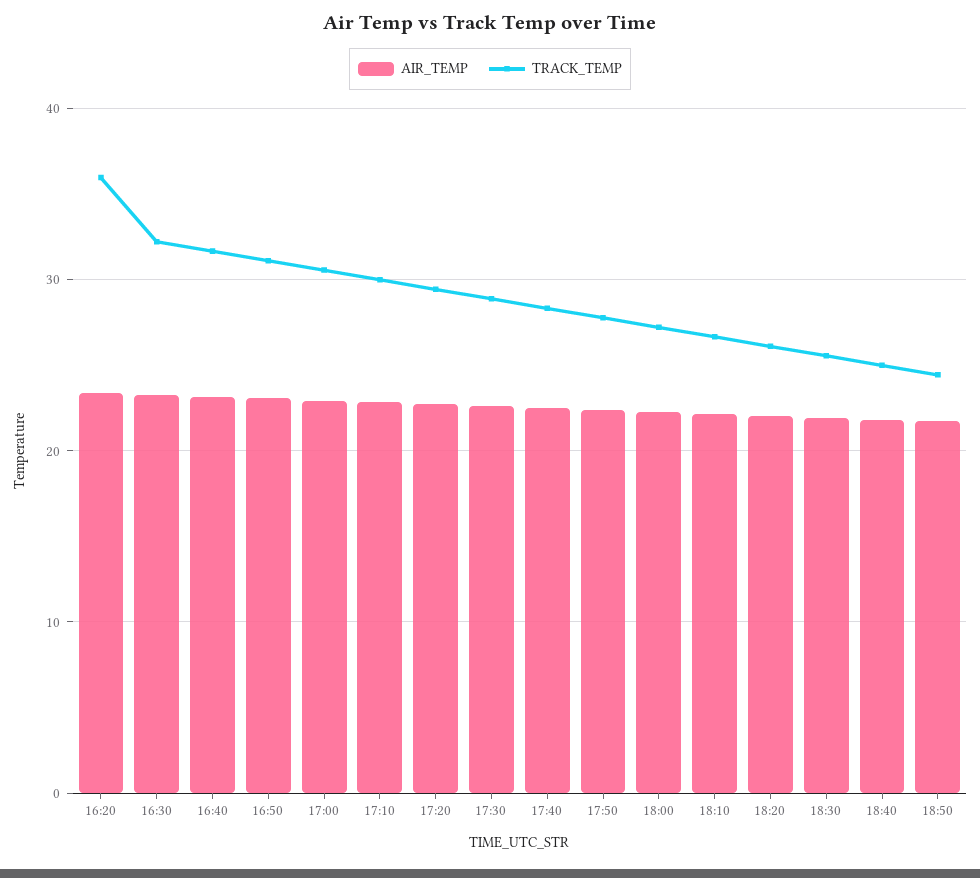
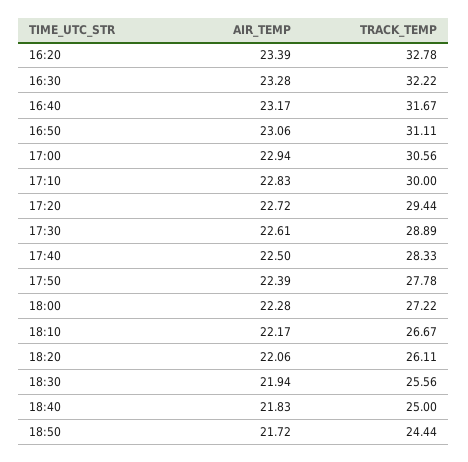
TRACK_TEMP, 16:20: 36 -> 32.78

